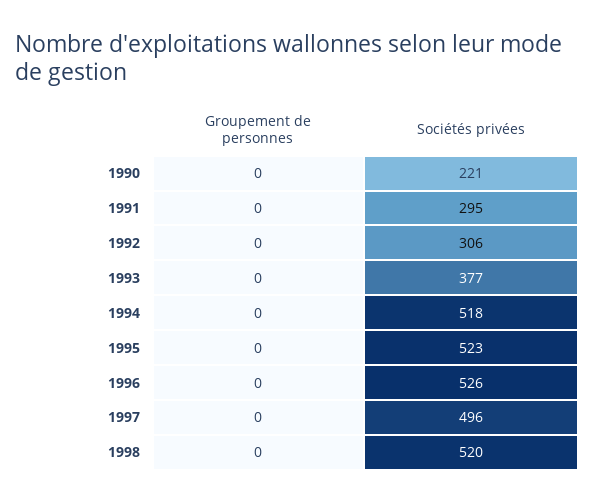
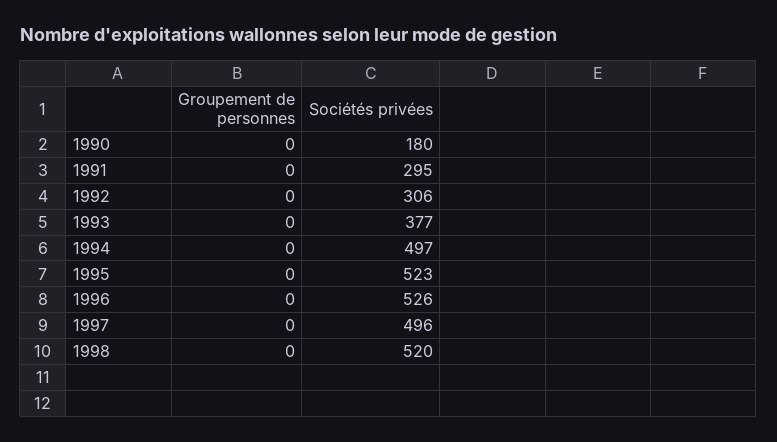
Sociétés privées, 1990: 221 -> 180
Sociétés privées, 1994: 518 -> 497

